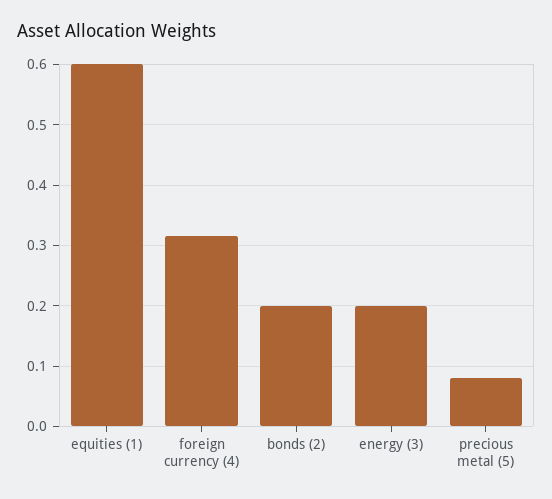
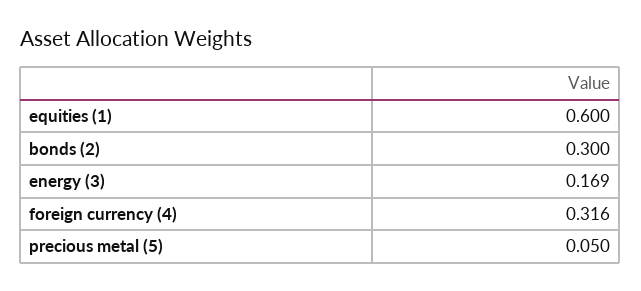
bonds (2): 0.2 -> 0.3
energy (3): 0.2 -> 0.169
precious metal (5): 0.08 -> 0.05

